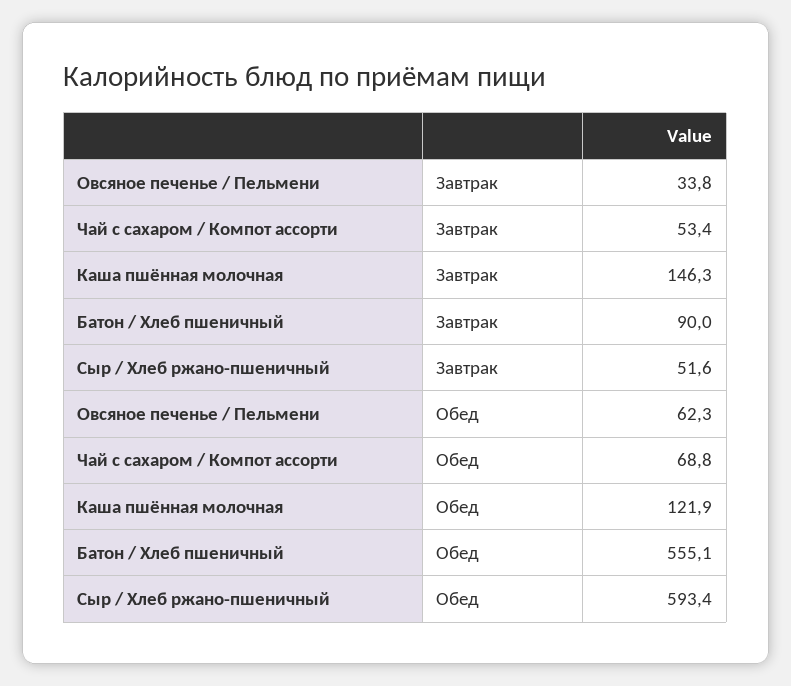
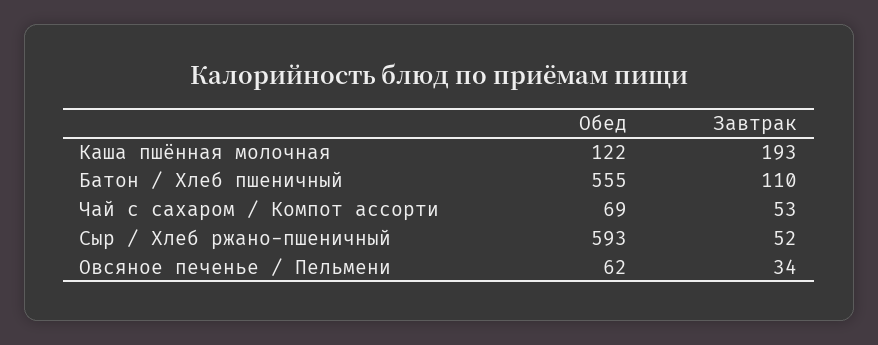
Каша пшённая молочная, Завтрак: 146.3 -> 193
Батон / Хлеб пшеничный, Завтрак: 90 -> 110

